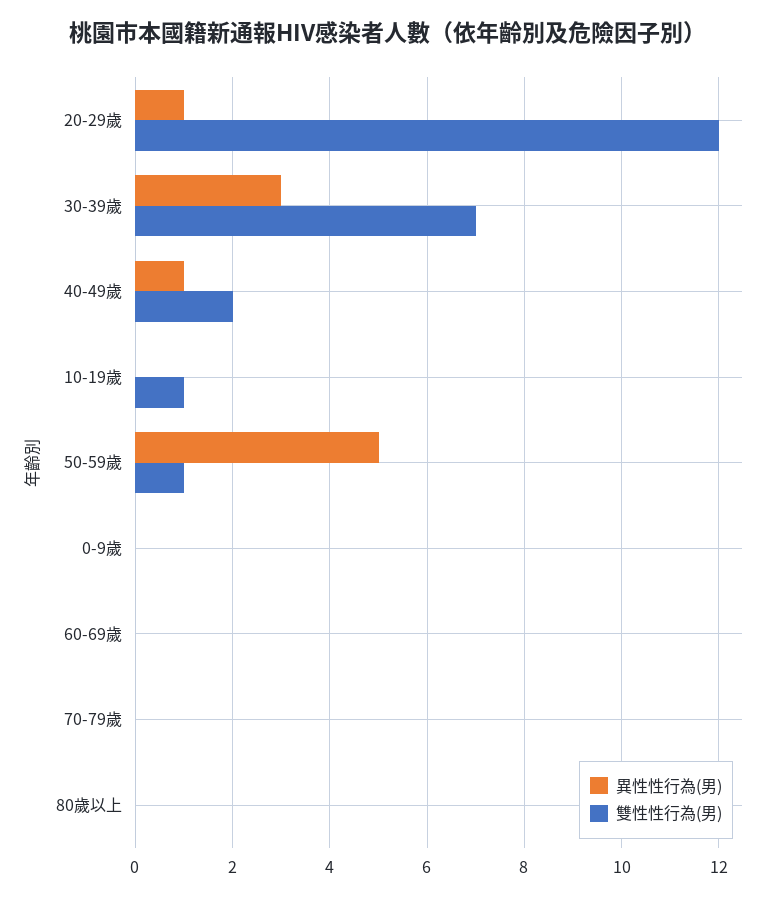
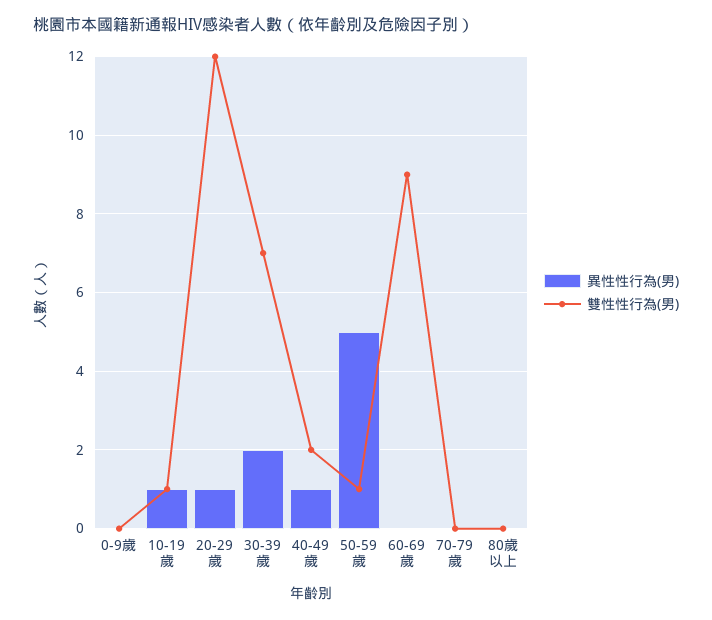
異性性行為(男), 30-39歲: 3 -> 2
異性性行為(男), 10-19歲: 0 -> 1
雙性性行為(男), 60-69歲: 0 -> 9

